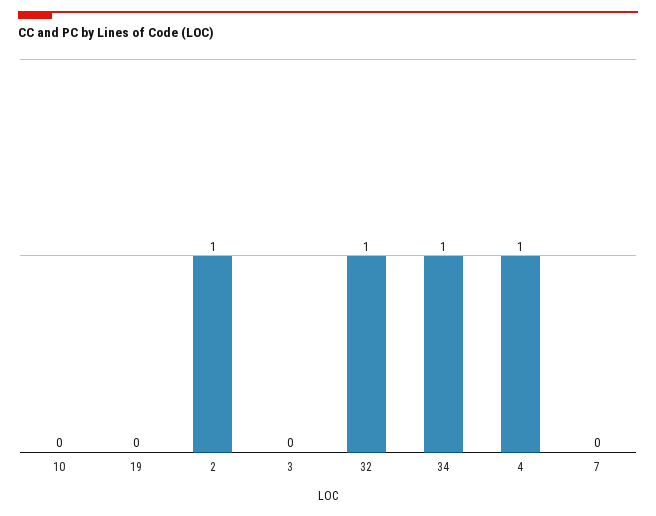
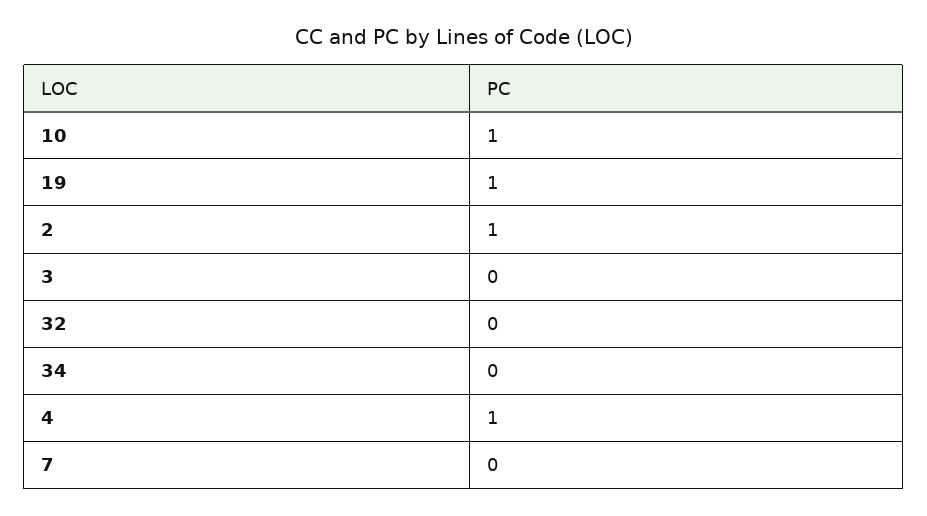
10: 0 -> 1
19: 0 -> 1
32: 1 -> 0
34: 1 -> 0

